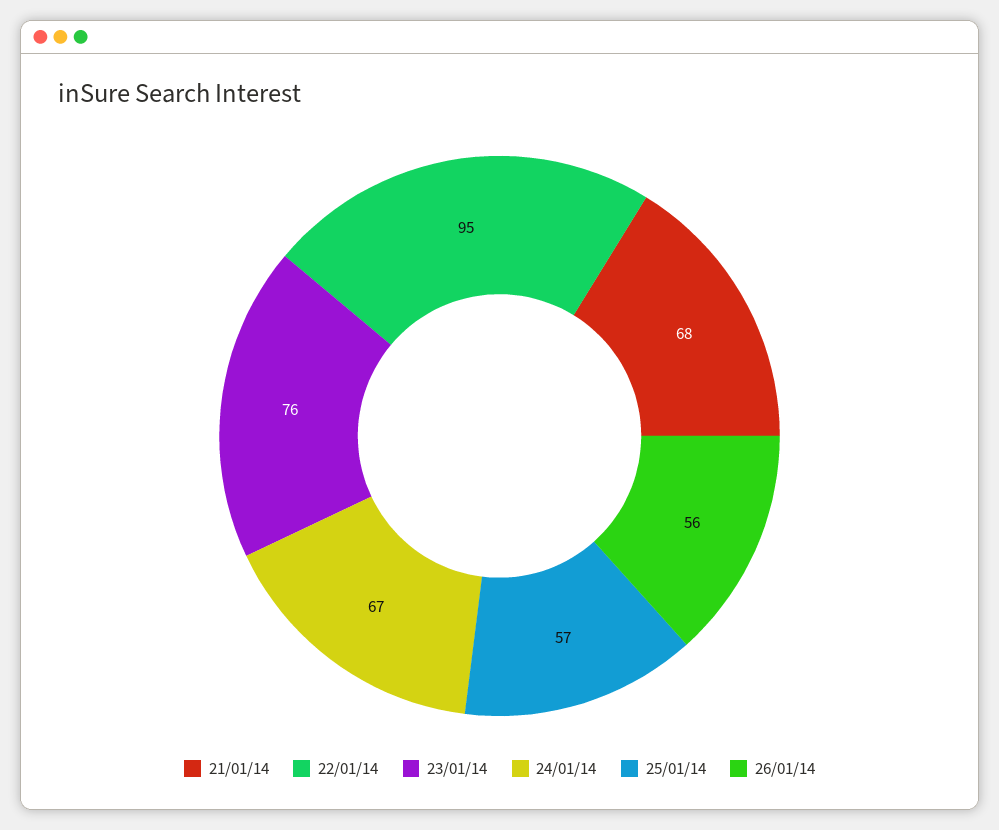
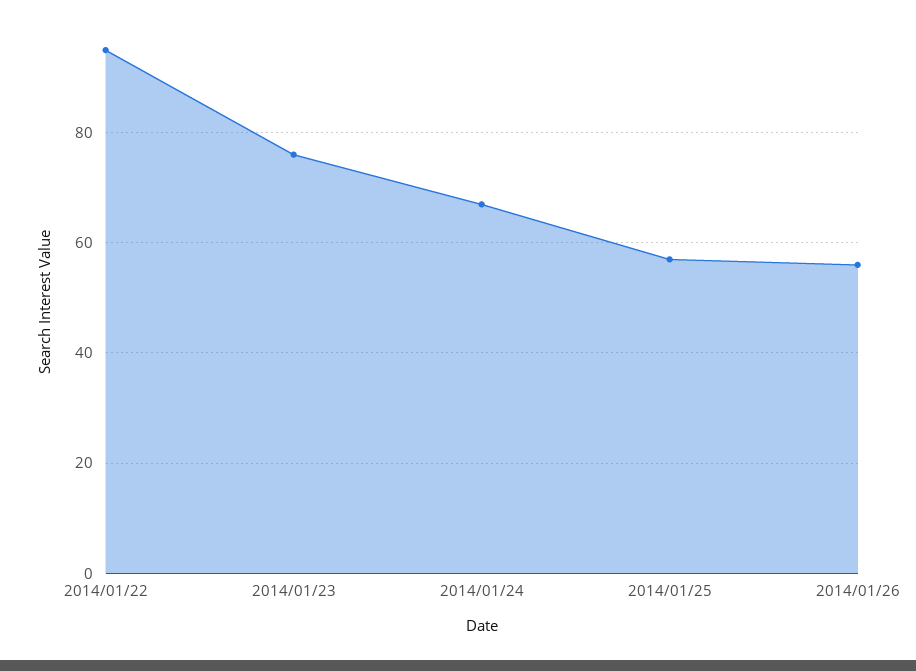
21/01/14: 68 -> none

